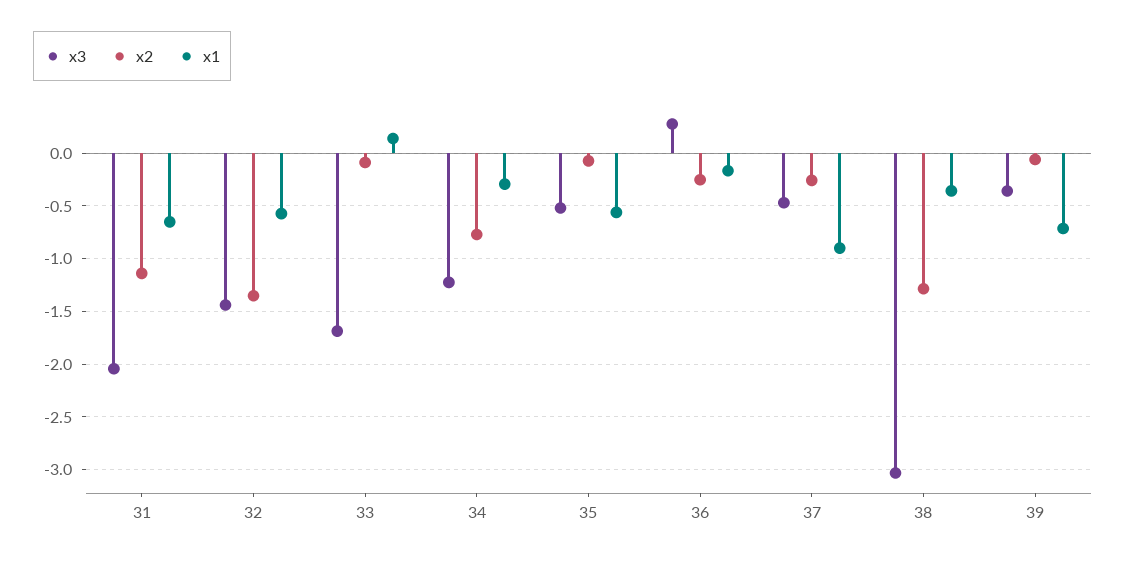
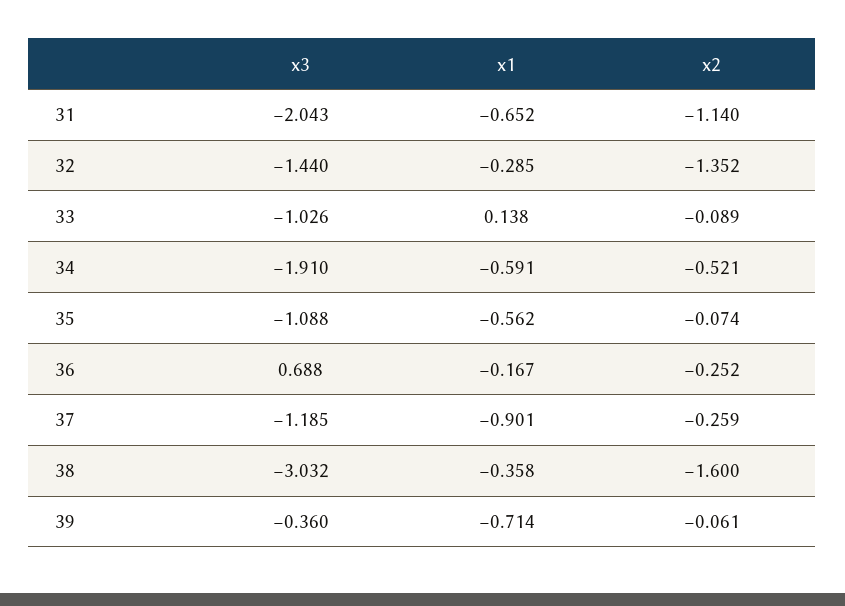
x1, 32: -0.6 -> -0.285
x3, 33: -1.7 -> -1.026
x3, 34: -1.2 -> -1.91
x2, 34: -0.8 -> -0.521
x1, 34: -0.3 -> -0.591
x3, 35: -0.5 -> -1.088
x3, 36: 0.3 -> 0.688
x3, 37: -0.5 -> -1.185
x2, 38: -1.3 -> -1.6

